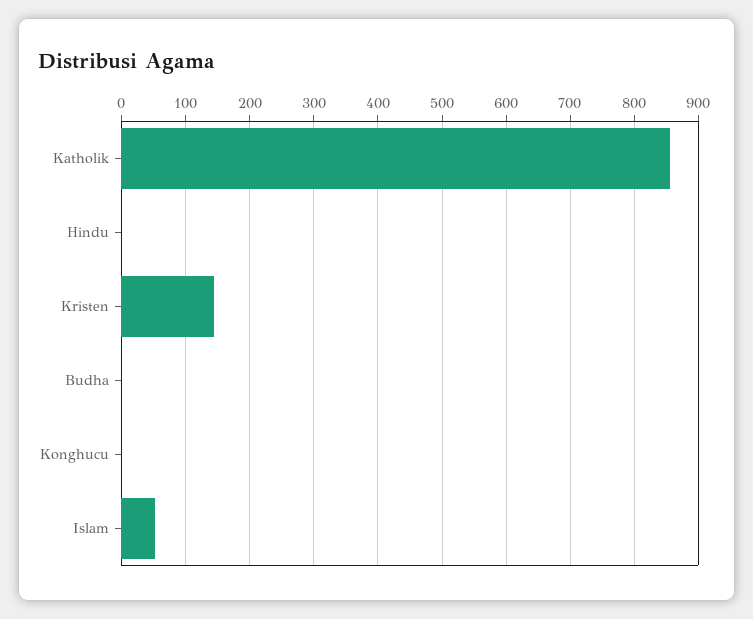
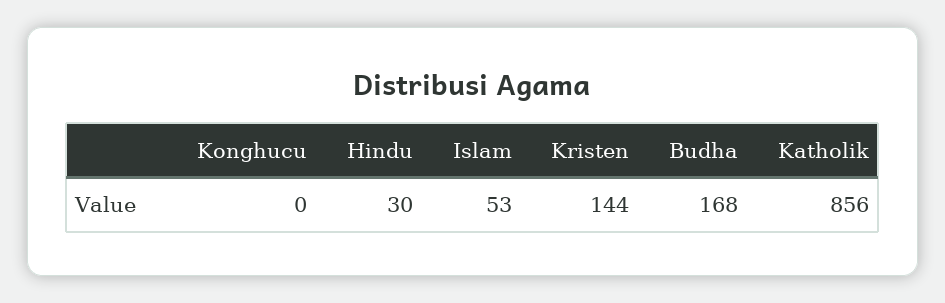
Hindu: 0 -> 30
Budha: 0 -> 168

